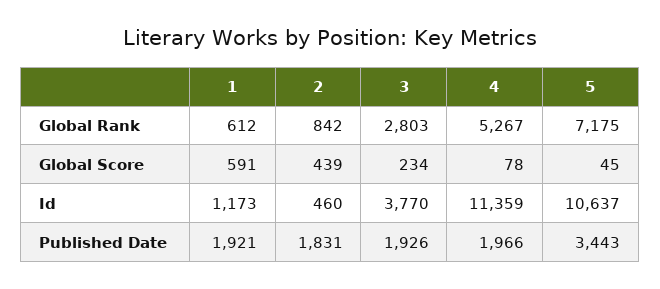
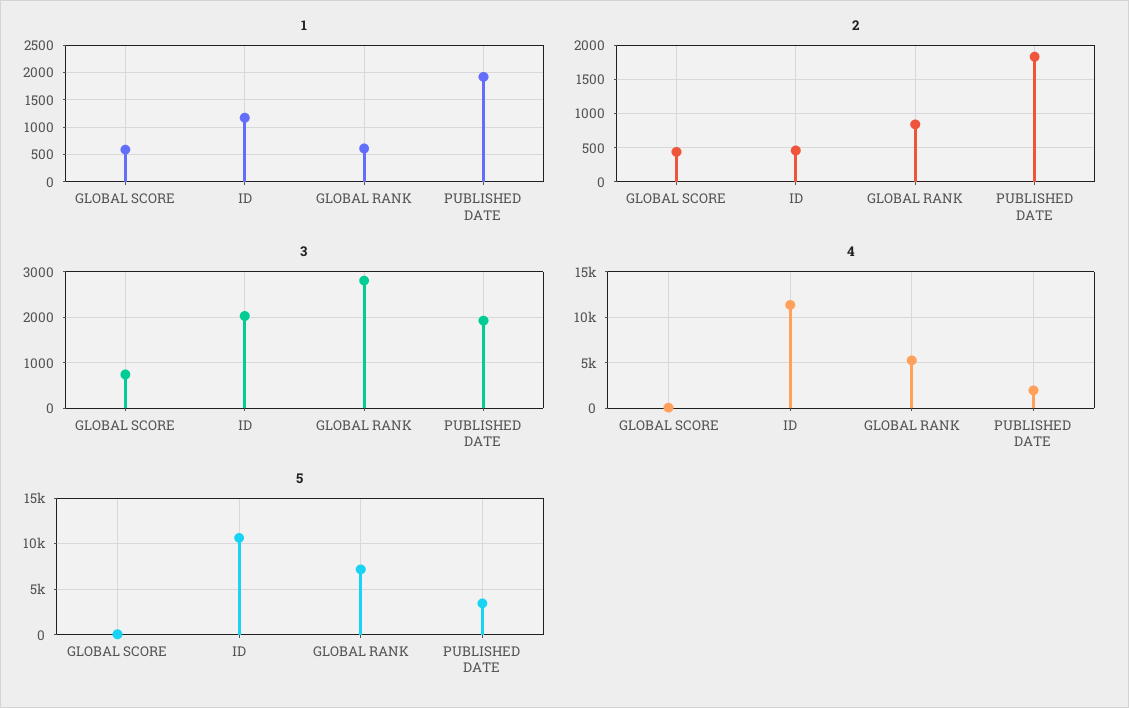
3, Global Score: 234 -> 800
3, Id: 3770 -> 2000

